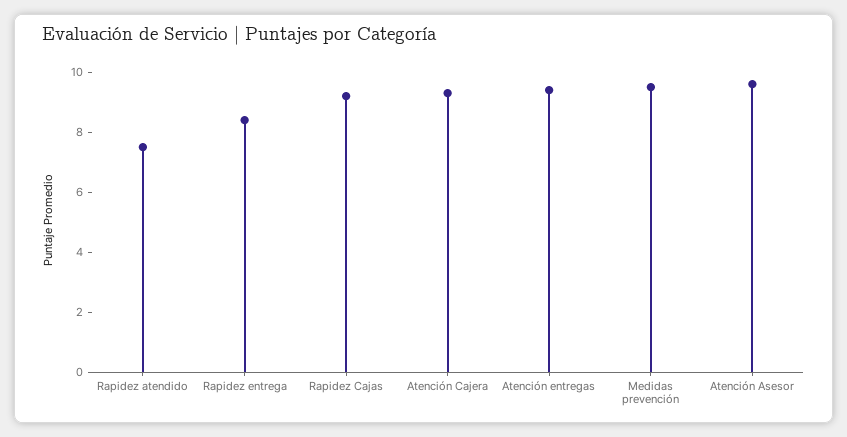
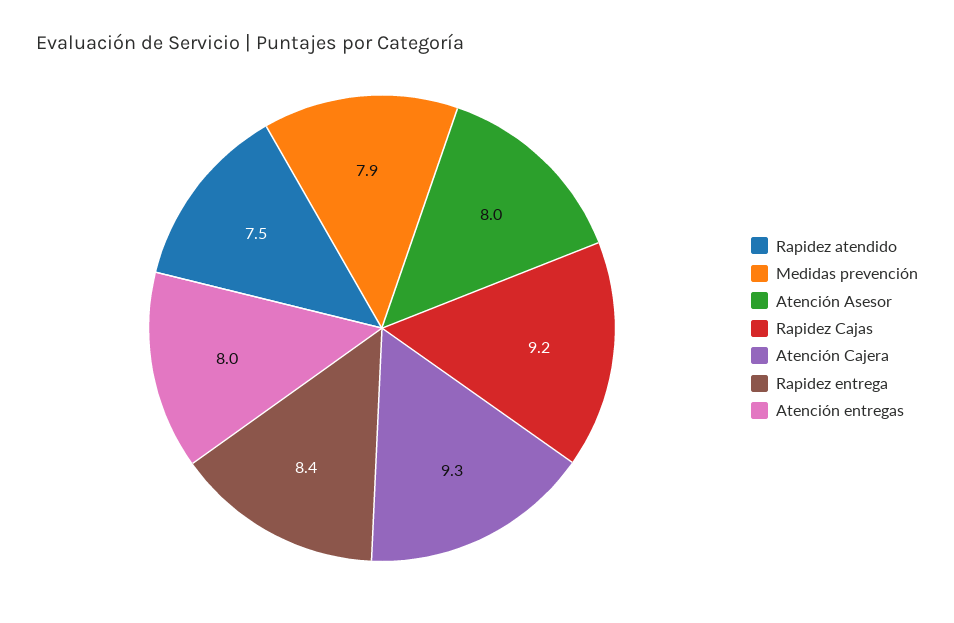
Atención entregas: 9.5 -> 8
Medidas prevención: 9.5 -> 7.9
Atención Asesor: 9.5 -> 8

